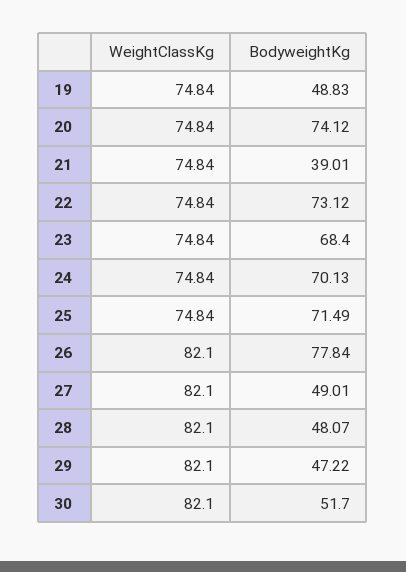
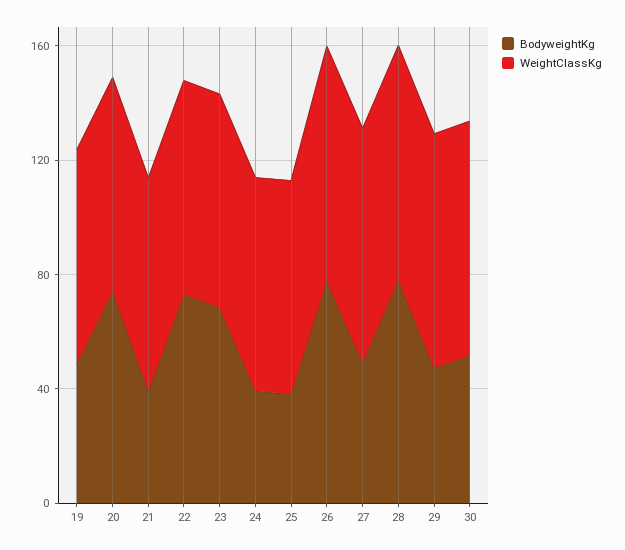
BodyweightKg, 24: 70.13 -> 40
BodyweightKg, 25: 71.49 -> 40
BodyweightKg, 28: 48.07 -> 80

